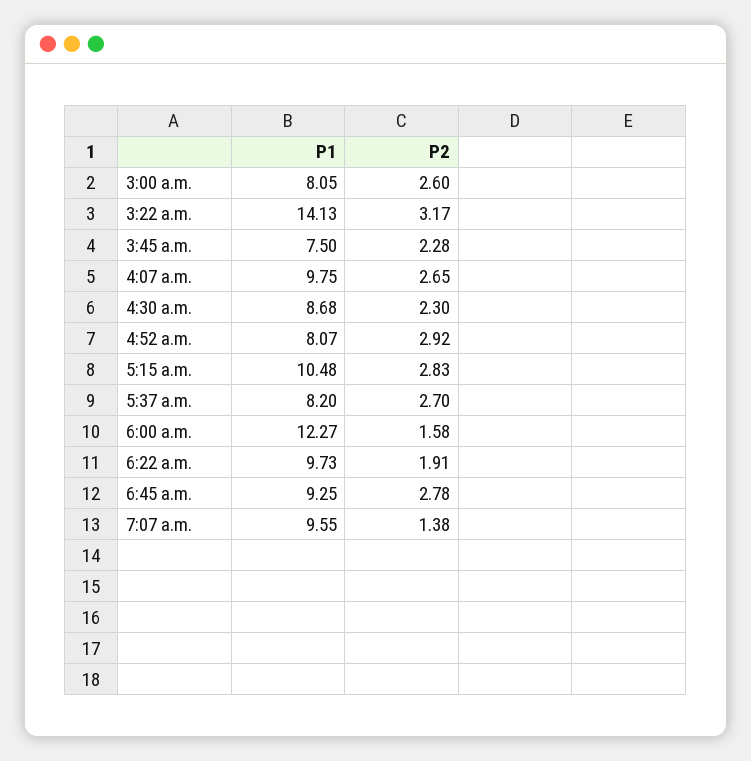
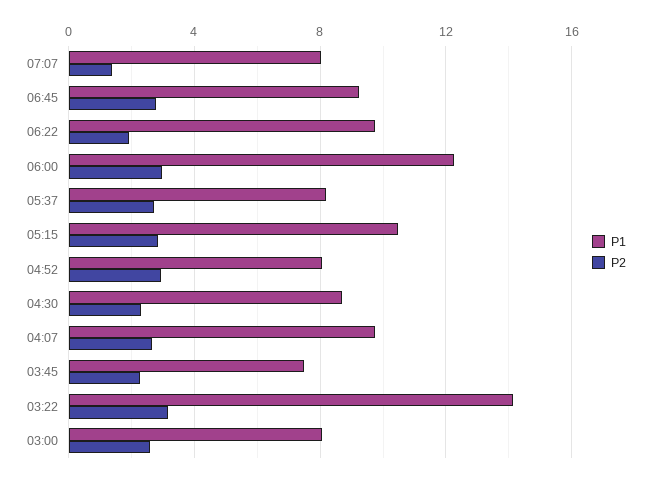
P2, 6:00 a.m.: 1.58 -> 3
P1, 7:07 a.m.: 9.55 -> 8

